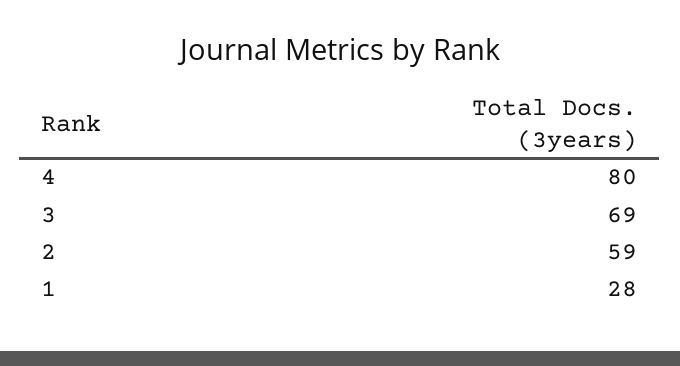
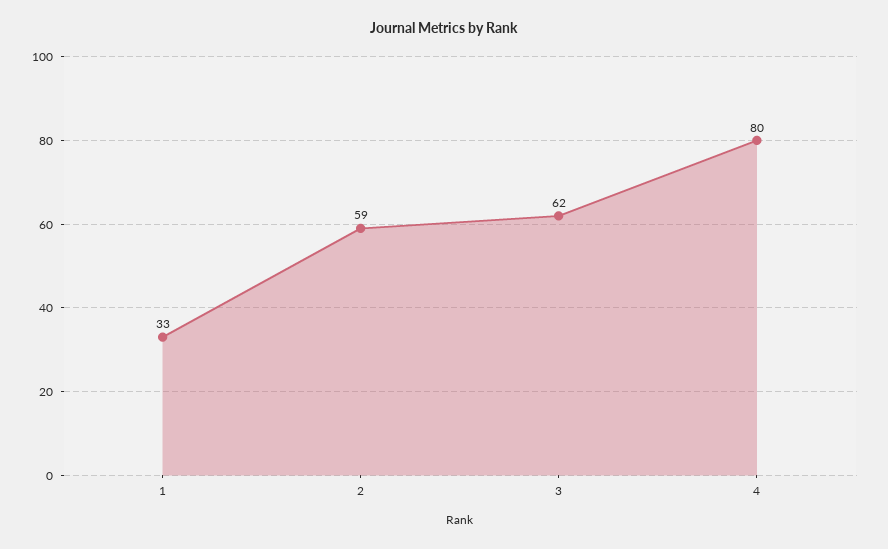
3: 69 -> 62
1: 28 -> 33

